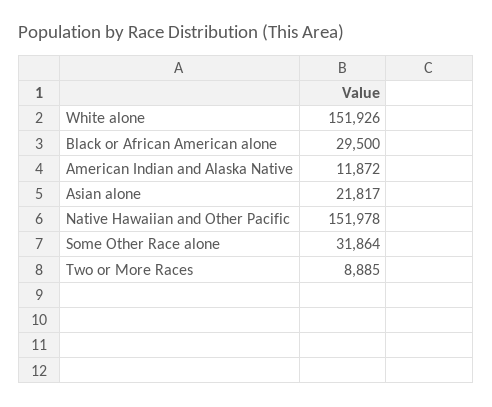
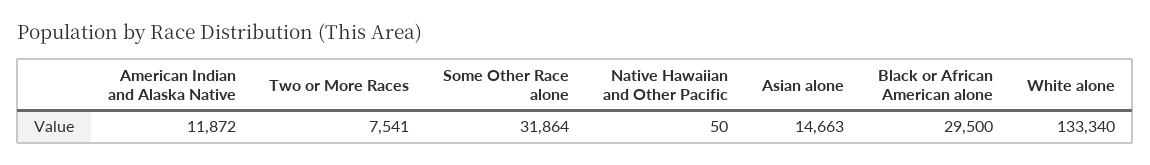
White alone: 151926 -> 133340
Asian alone: 21817 -> 14663
Native Hawaiian and Other Pacific: 151978 -> 50
Two or More Races: 8885 -> 7541

